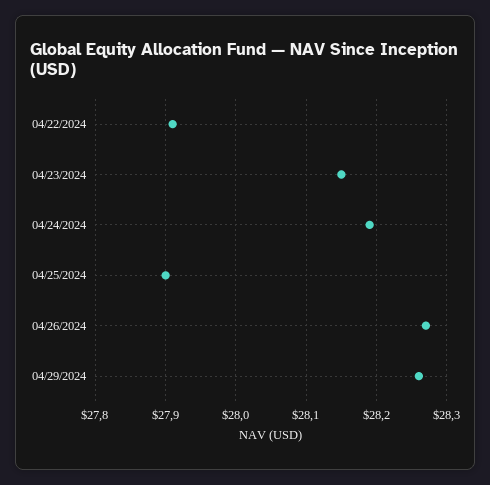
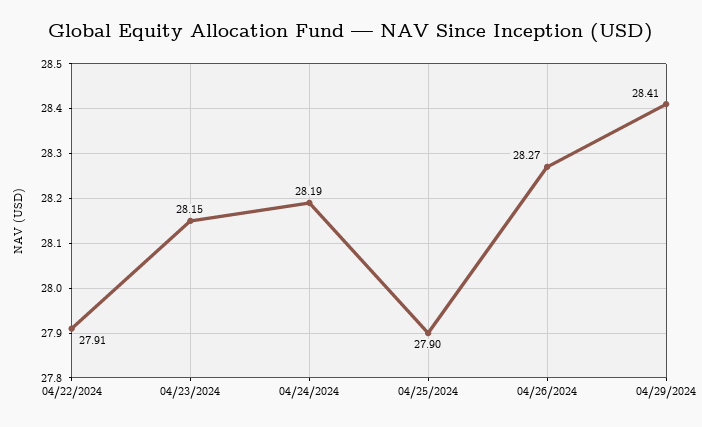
04/29/2024: 28.26 -> 28.41

